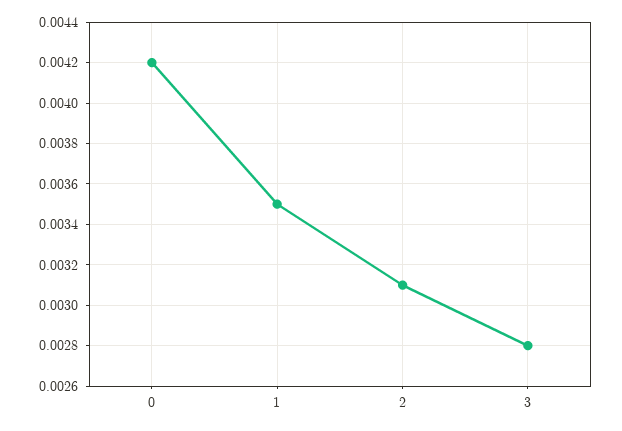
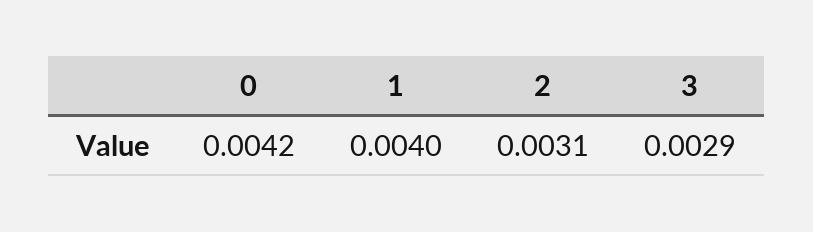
1: 0.0035 -> 0.004
3: 0.0028 -> 0.0029

